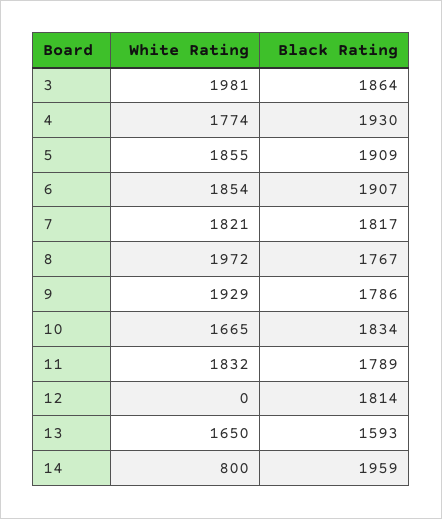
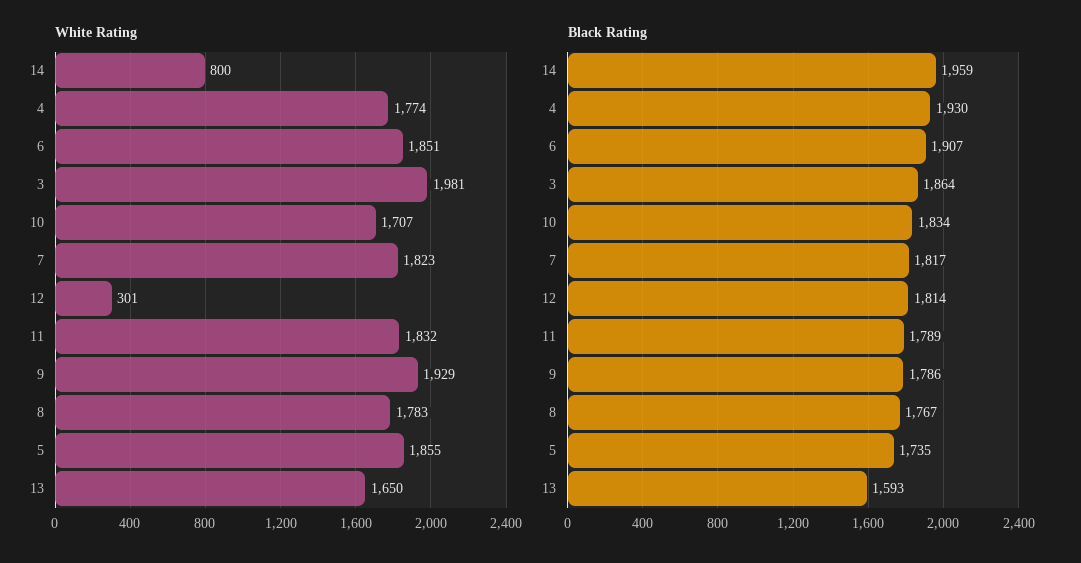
Black Rating, 5: 1909 -> 1735
White Rating, 6: 1854 -> 1851
White Rating, 7: 1821 -> 1823
White Rating, 8: 1972 -> 1783
White Rating, 10: 1665 -> 1707
White Rating, 12: 0 -> 301

